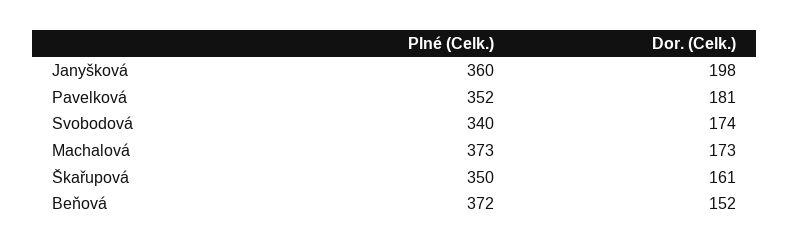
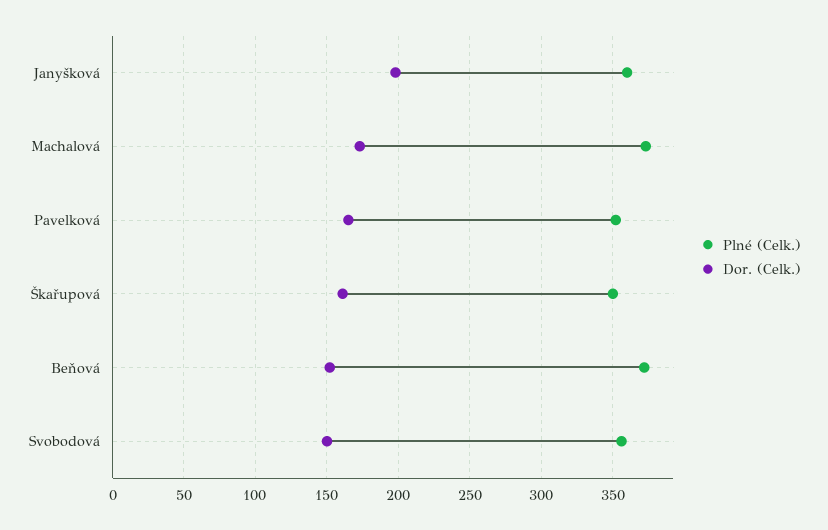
Dor. (Celk.), Pavelková: 181 -> 165
Plné (Celk.), Svobodová: 340 -> 355
Dor. (Celk.), Svobodová: 174 -> 150

